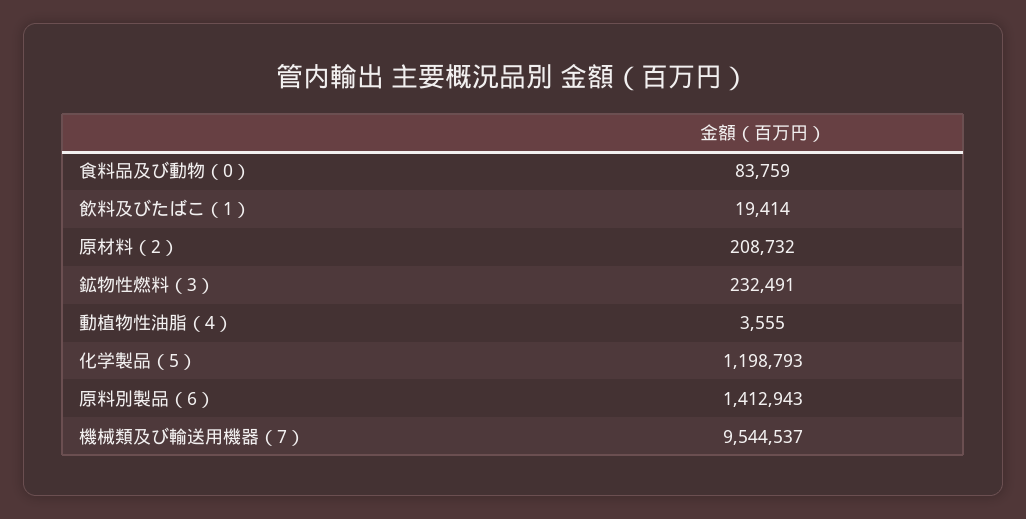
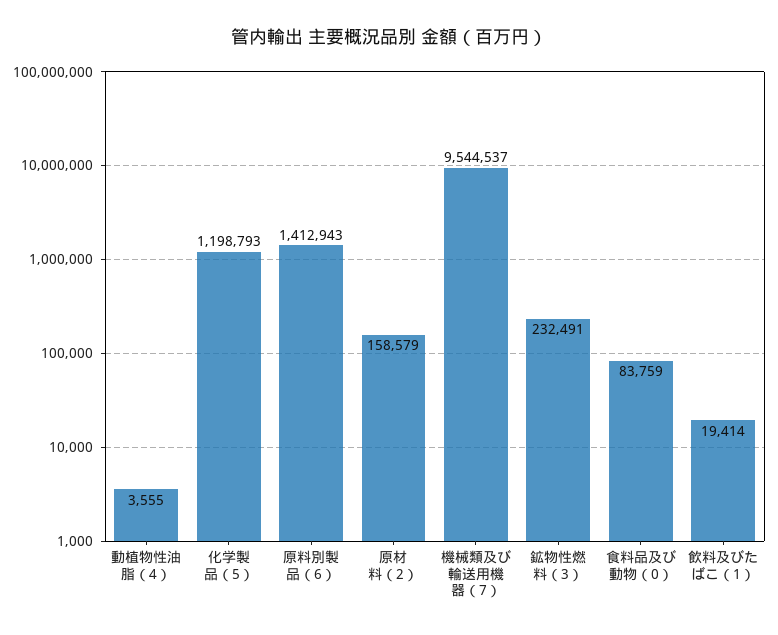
原材料（2）: 208732 -> 158579

